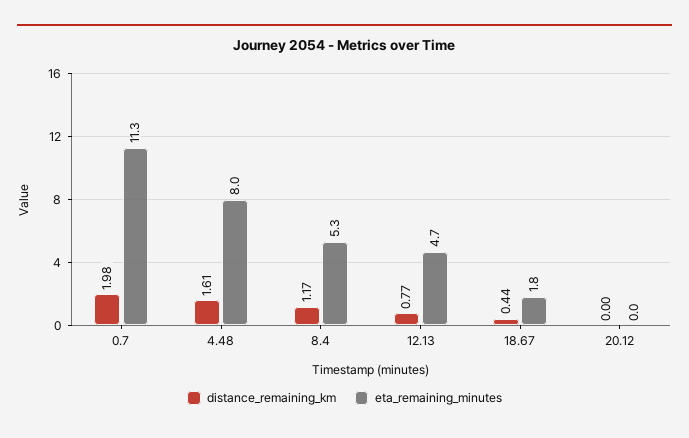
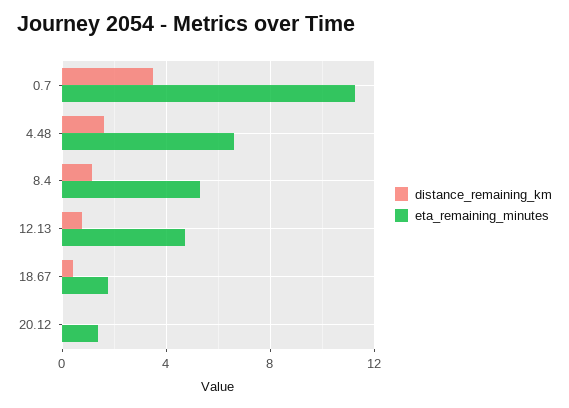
distance_remaining_km, 0.7: 1.98 -> 3.5
eta_remaining_minutes, 4.48: 8 -> 6.5
eta_remaining_minutes, 20.12: 0 -> 1.5

